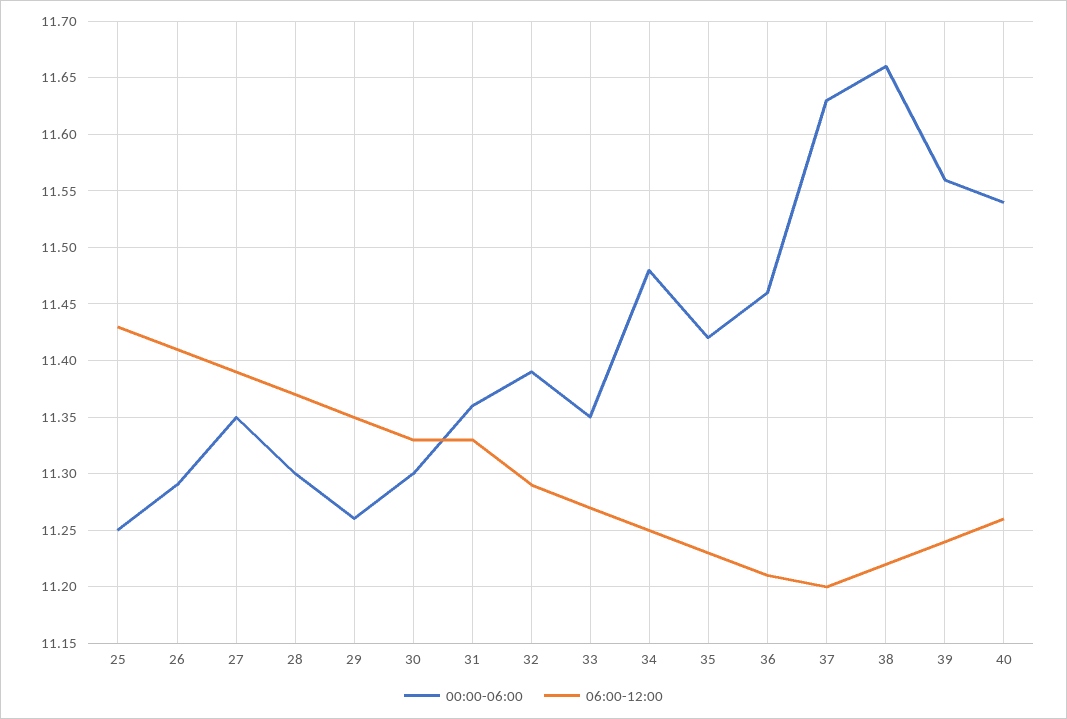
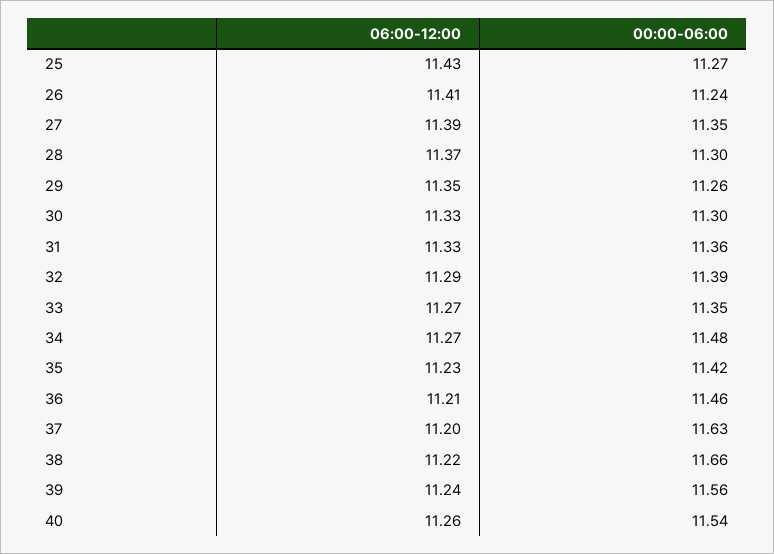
00:00-06:00, 25: 11.25 -> 11.27
00:00-06:00, 26: 11.29 -> 11.24
06:00-12:00, 34: 11.25 -> 11.27

